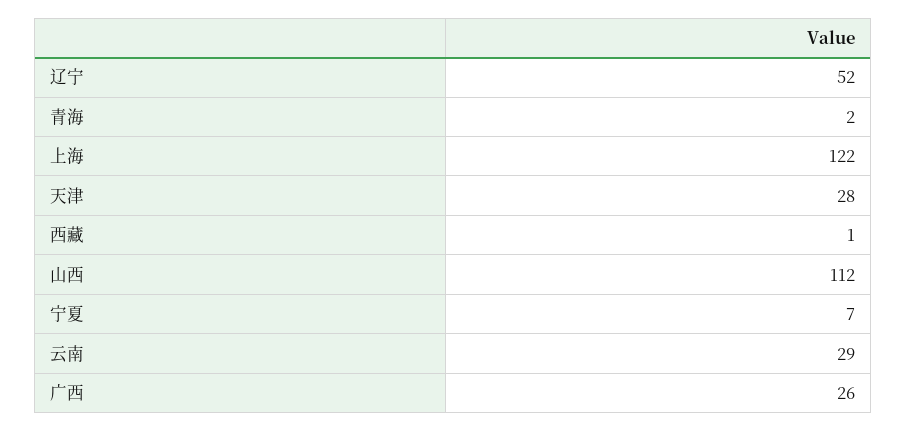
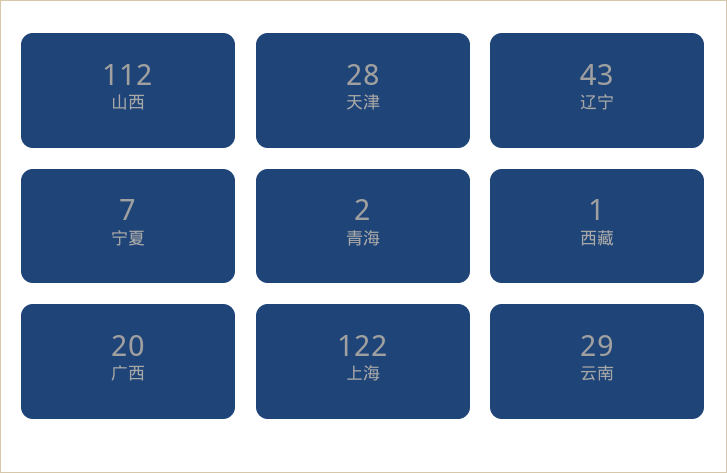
辽宁: 52 -> 43
广西: 26 -> 20

